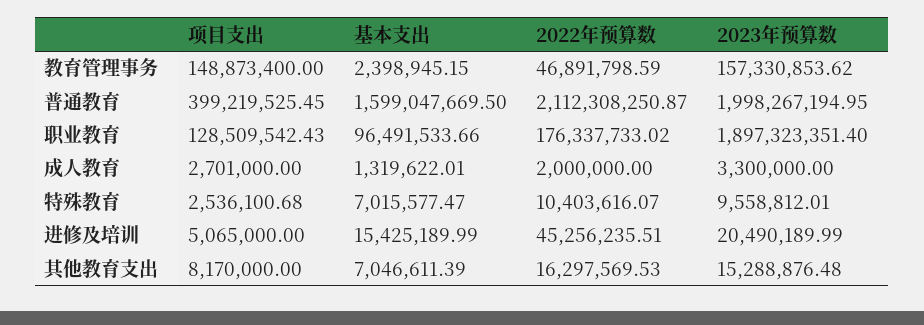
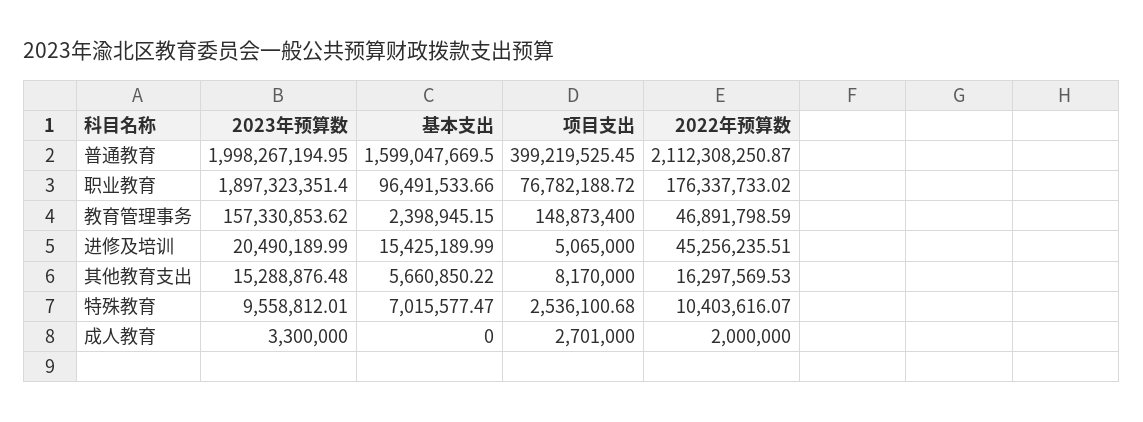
项目支出, 职业教育: 128509542.43 -> 76782188.72
基本支出, 成人教育: 1319622.01 -> 0
基本支出, 其他教育支出: 7046611.39 -> 5660850.22

